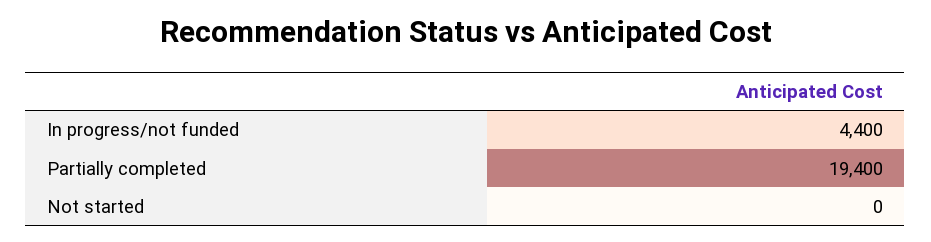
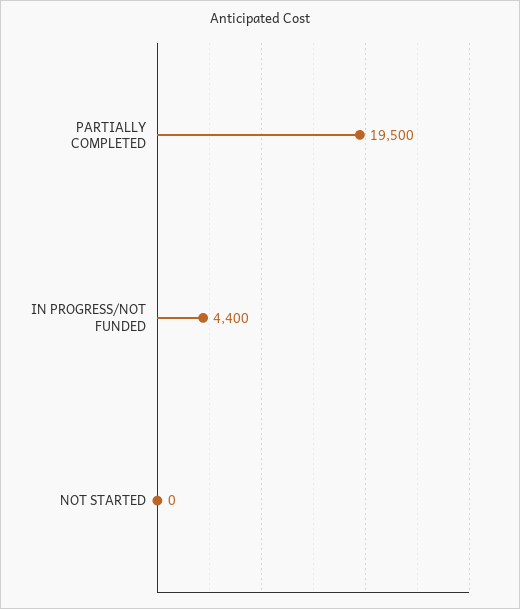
Partially completed: 19400 -> 19500

